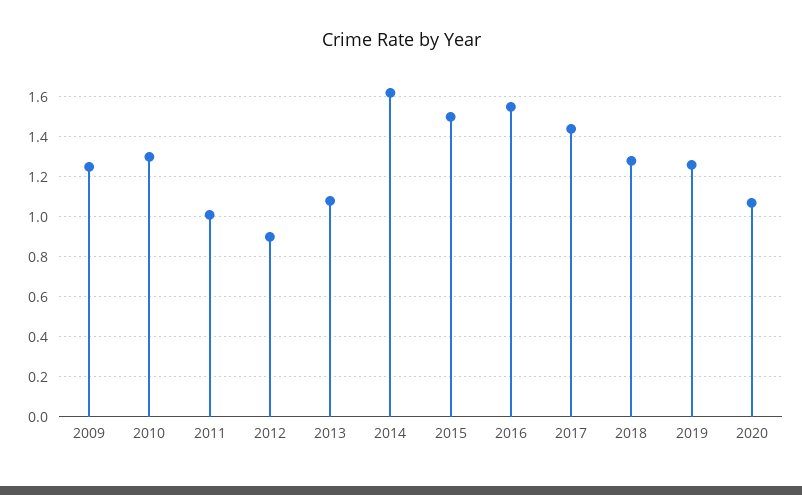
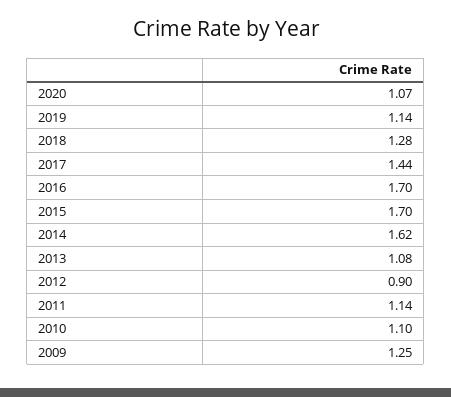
2010: 1.3 -> 1.1
2011: 1 -> 1.14
2015: 1.5 -> 1.7
2016: 1.55 -> 1.7
2019: 1.25 -> 1.14

